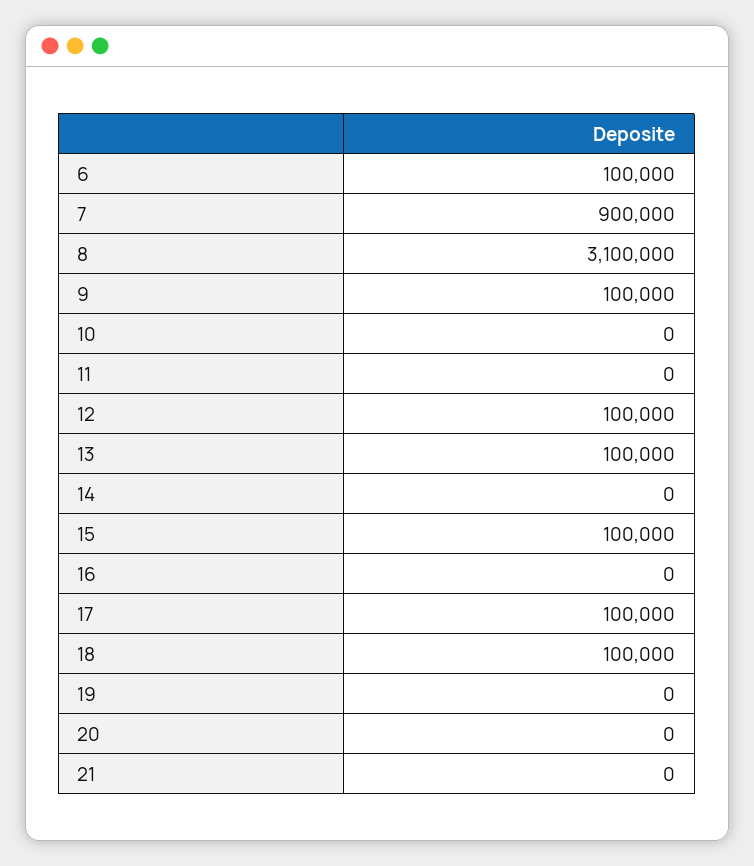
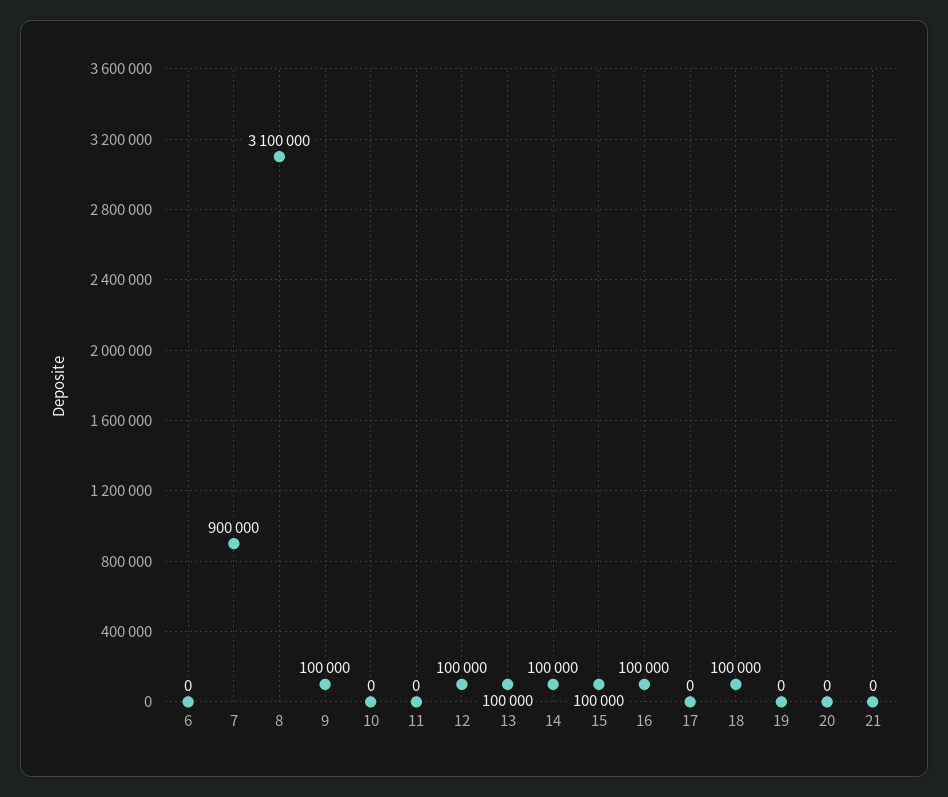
6: 100000 -> 0
14: 0 -> 100000
16: 0 -> 100000
17: 100000 -> 0

